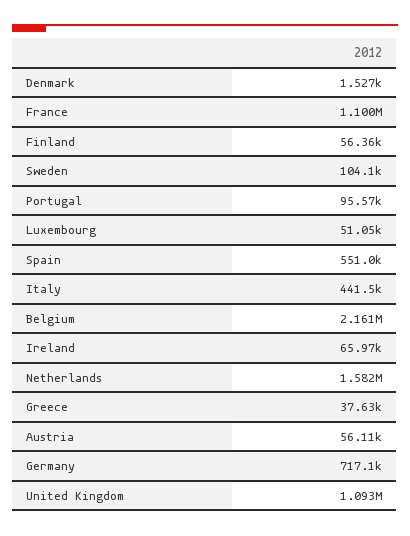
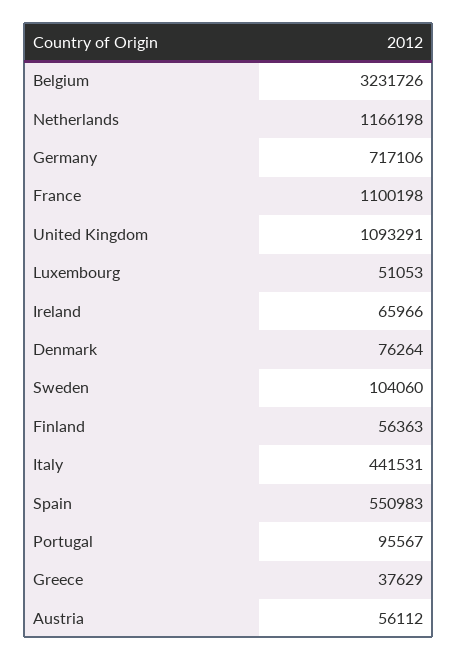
Denmark: 1527 -> 76264
Belgium: 2161000 -> 3231726
Netherlands: 1582000 -> 1166198

